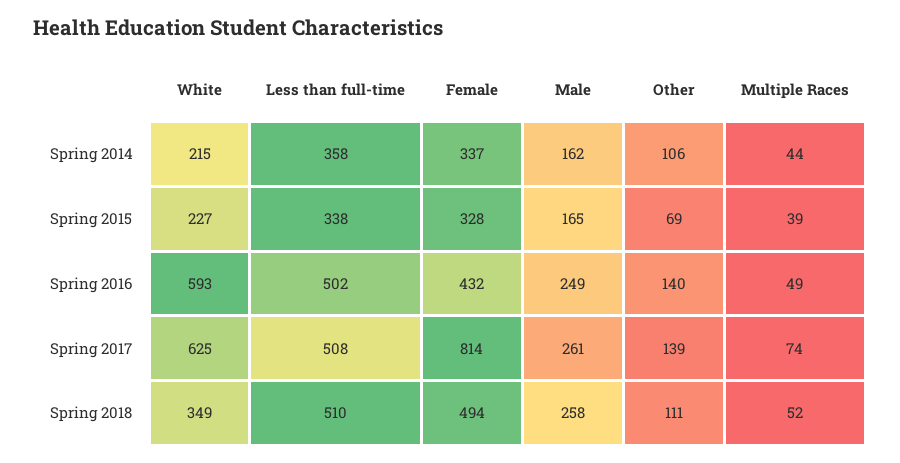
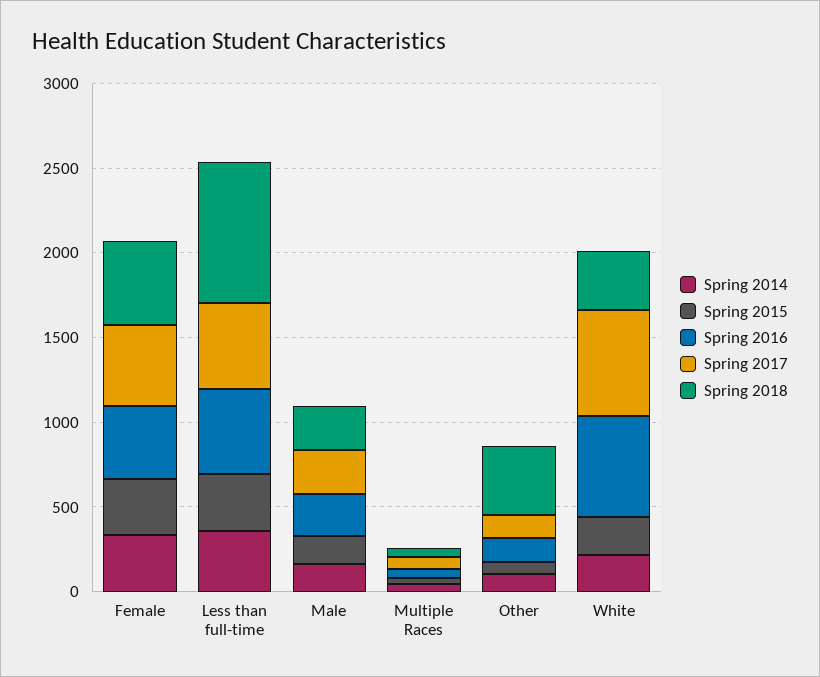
Spring 2017, Female: 814 -> 500
Spring 2018, Less than full-time: 510 -> 800
Spring 2018, Other: 111 -> 400

